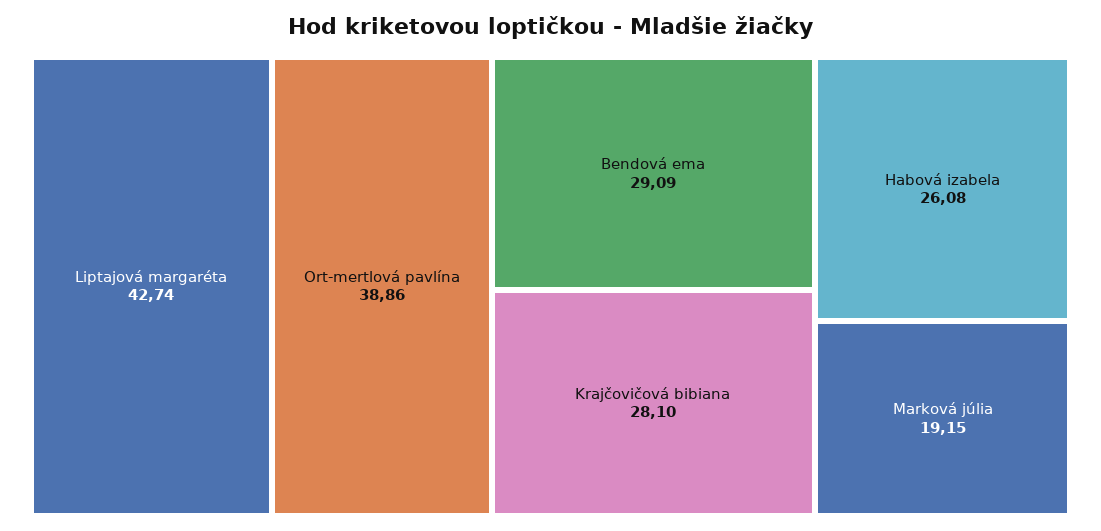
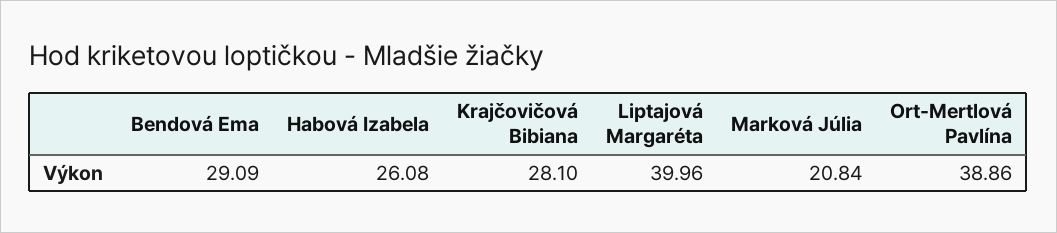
Liptajová margaréta: 42.74 -> 39.96
Marková júlia: 19.15 -> 20.84

